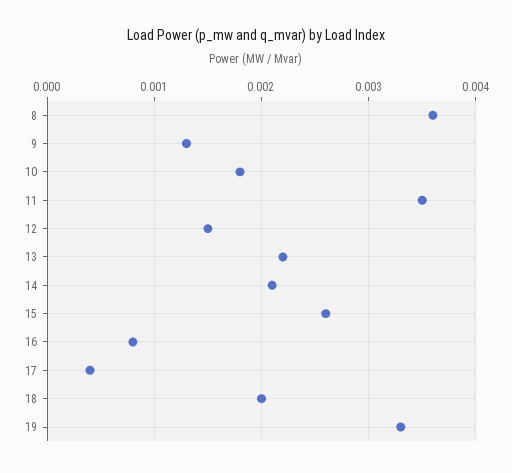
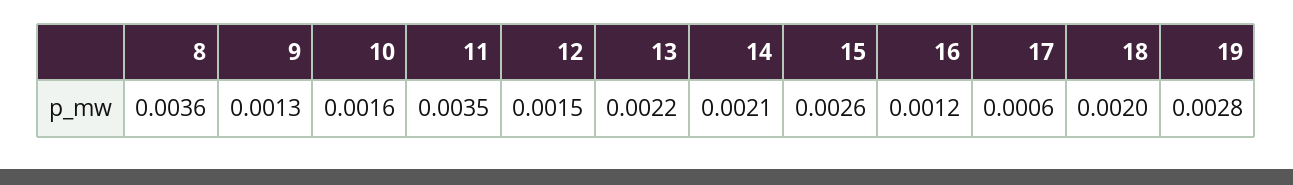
10: 0.0018 -> 0.0016
16: 0.0008 -> 0.0012
17: 0.0004 -> 0.0006
19: 0.0033 -> 0.0028

